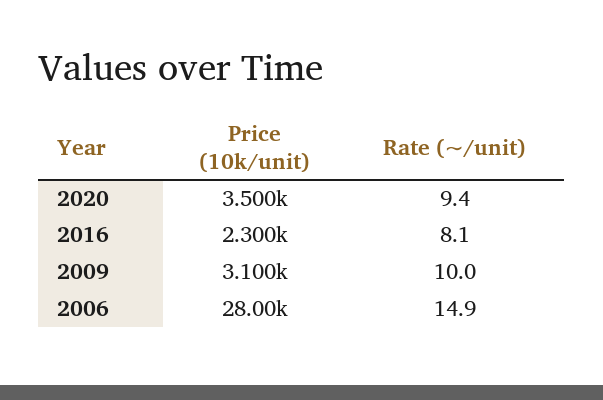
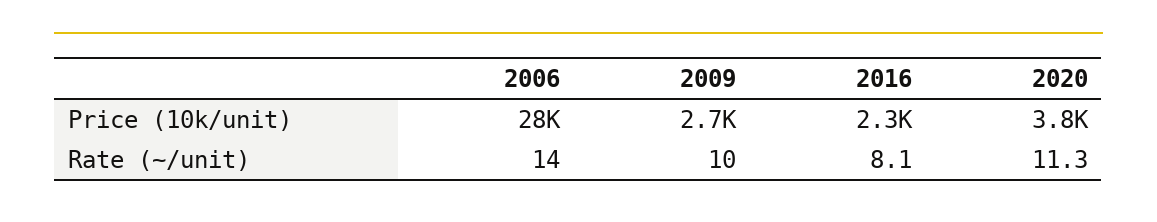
Price (10k/unit), 2020: 3500 -> 3800
Rate (~/unit), 2020: 9.4 -> 11.3
Price (10k/unit), 2009: 3100 -> 2700
Rate (~/unit), 2006: 14.9 -> 14

